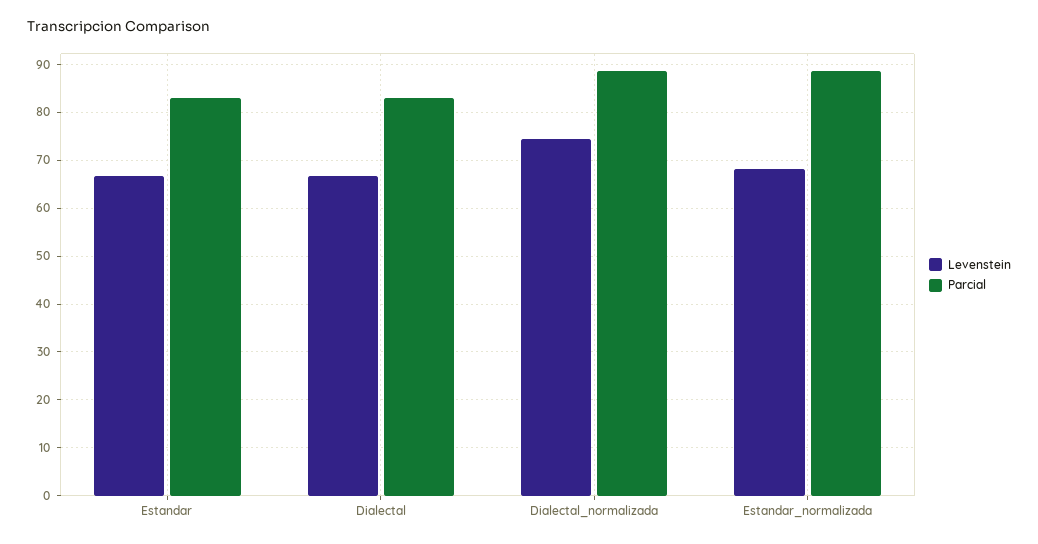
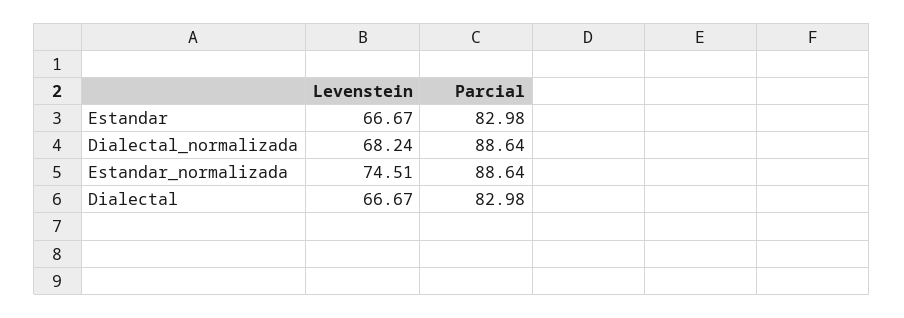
Levenstein, Dialectal_normalizada: 74 -> 68.24
Levenstein, Estandar_normalizada: 68 -> 74.51

